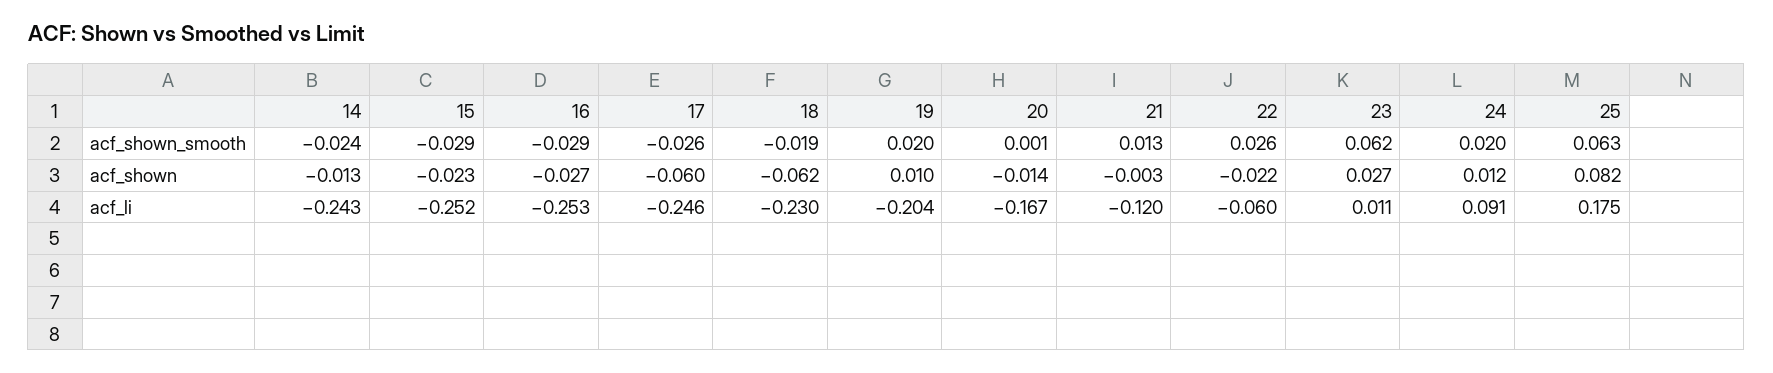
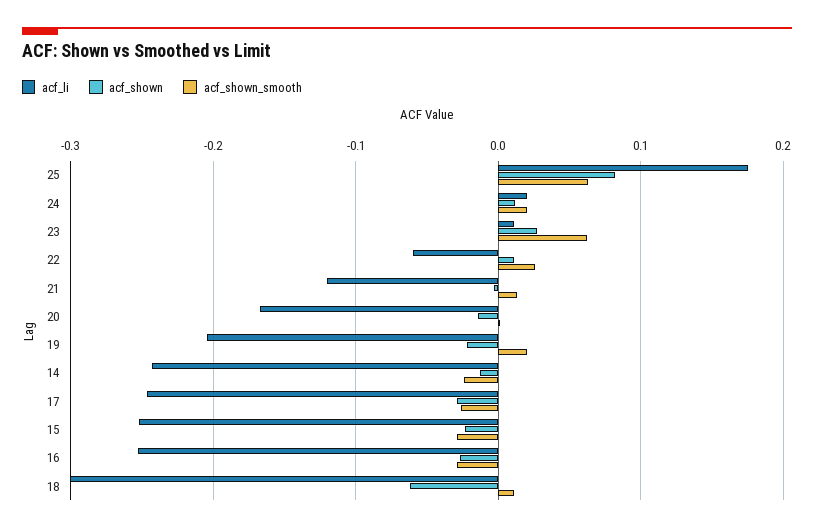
acf_shown_smooth, 18: -0.019 -> 0.01
acf_shown, 17: -0.06 -> -0.03
acf_shown, 19: 0.01 -> -0.02
acf_shown, 22: -0.022 -> 0.01
acf_li, 18: -0.23 -> -0.3
acf_li, 24: 0.091 -> 0.02

